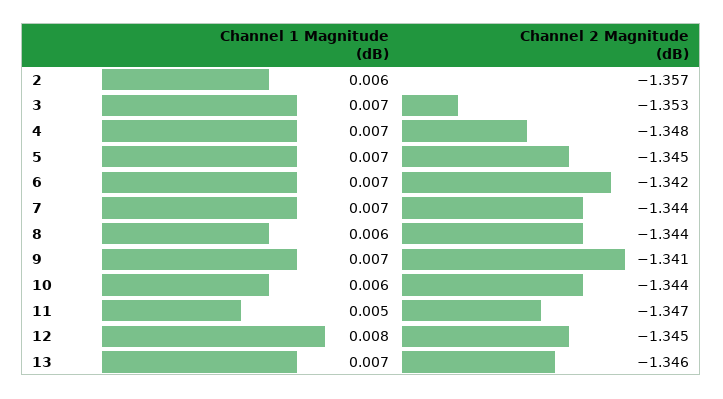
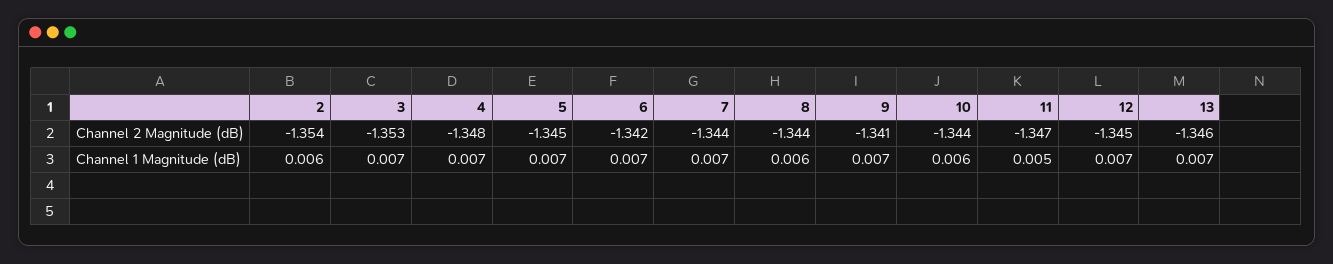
Channel 2 Magnitude (dB), 2: -1.357 -> -1.354
Channel 1 Magnitude (dB), 12: 0.008 -> 0.007

